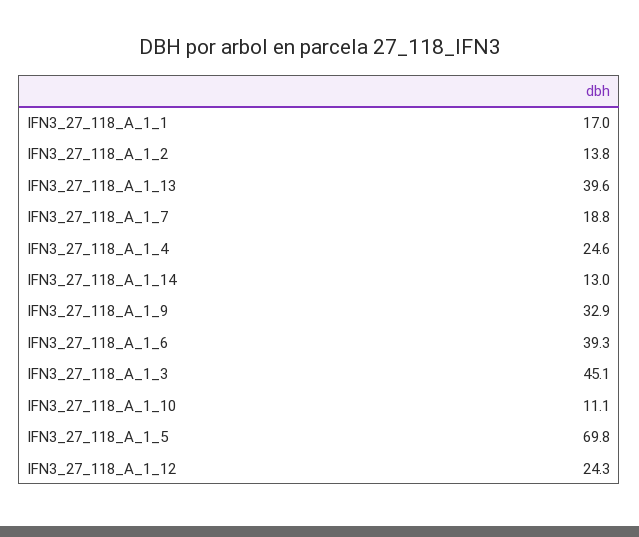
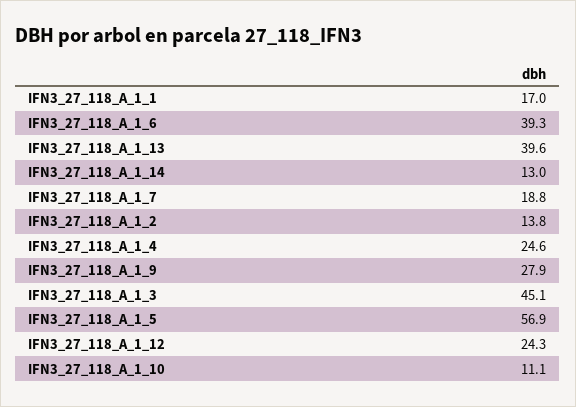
IFN3_27_118_A_1_9: 32.9 -> 27.9
IFN3_27_118_A_1_5: 69.8 -> 56.9

